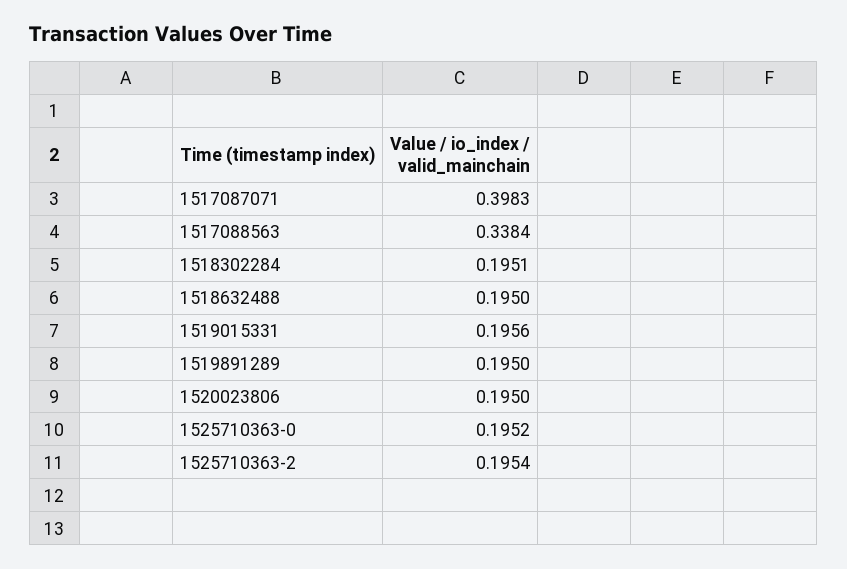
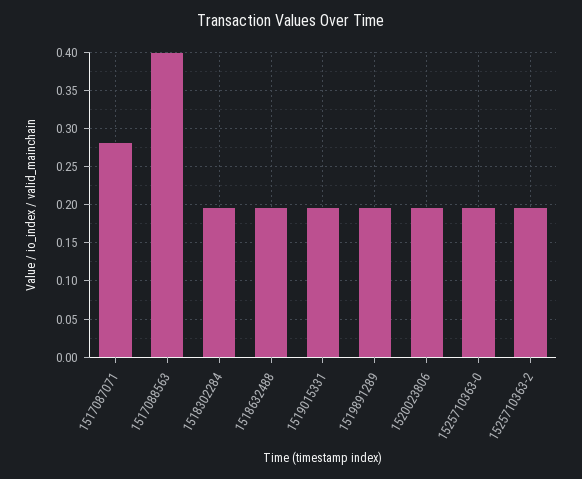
1517087071: 0.3983 -> 0.28
1517088563: 0.3384 -> 0.4

